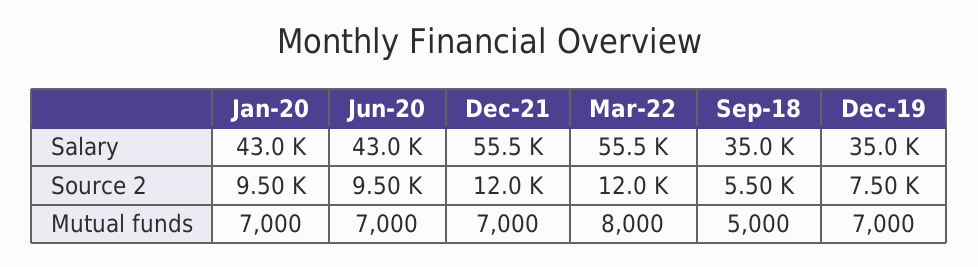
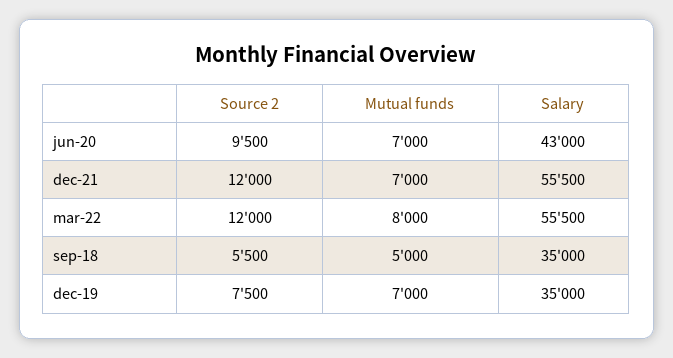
Jan-20, Salary: 43000 -> none
Jan-20, Source 2: 9500 -> none
Jan-20, Mutual funds: 7000 -> none

